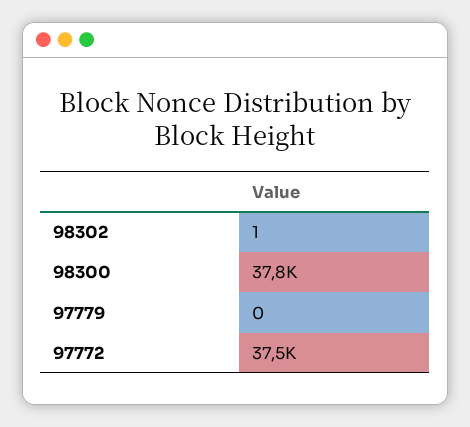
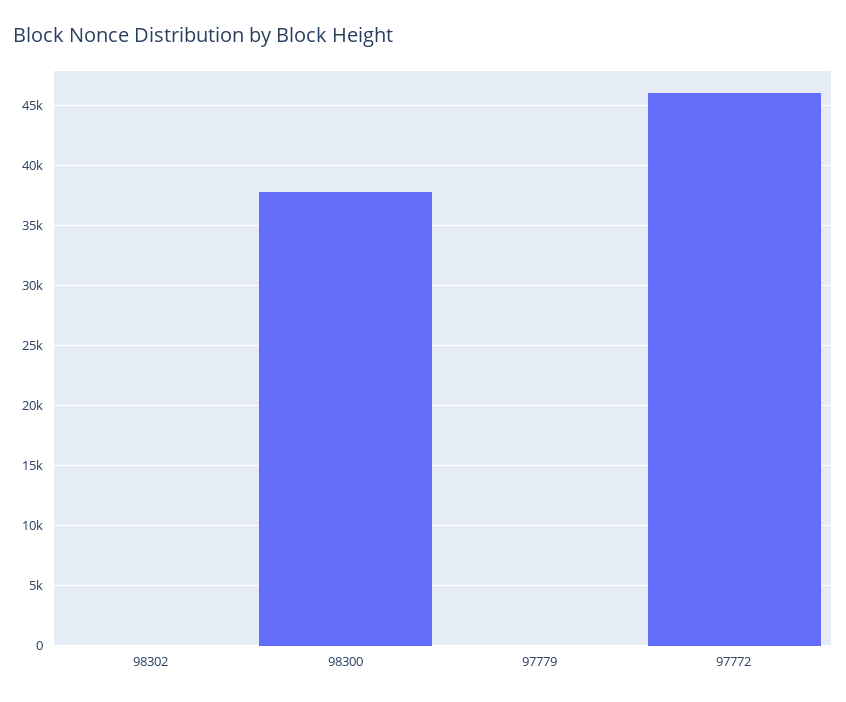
97772: 37500 -> 46000

